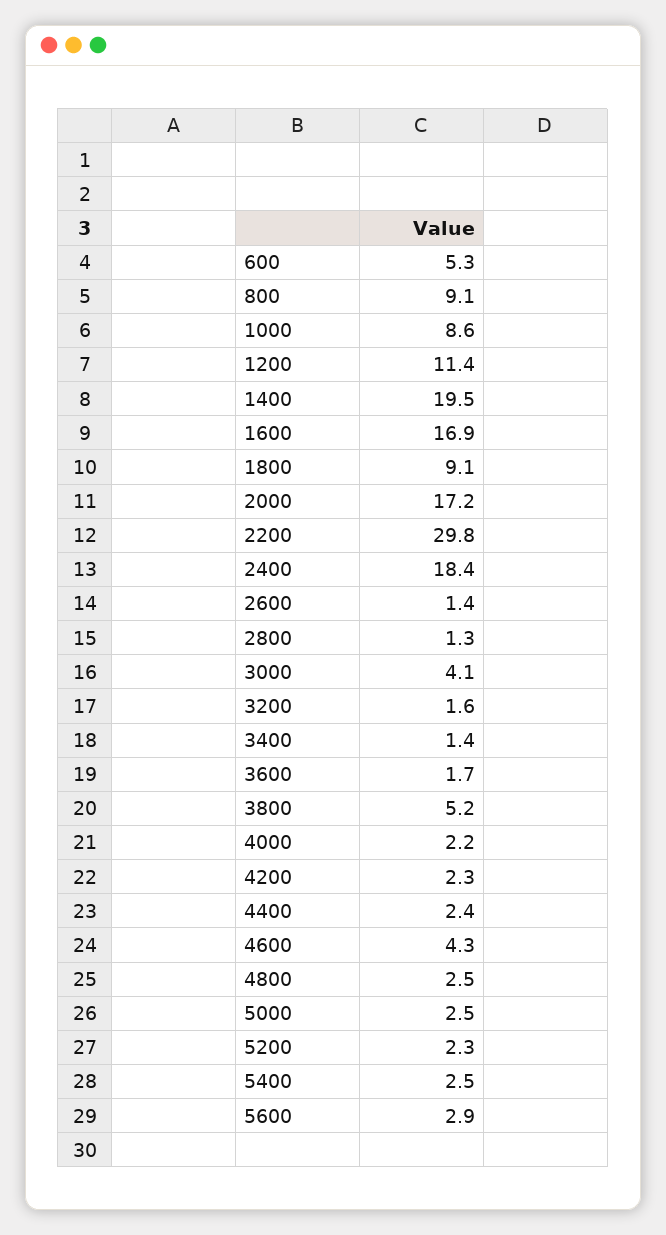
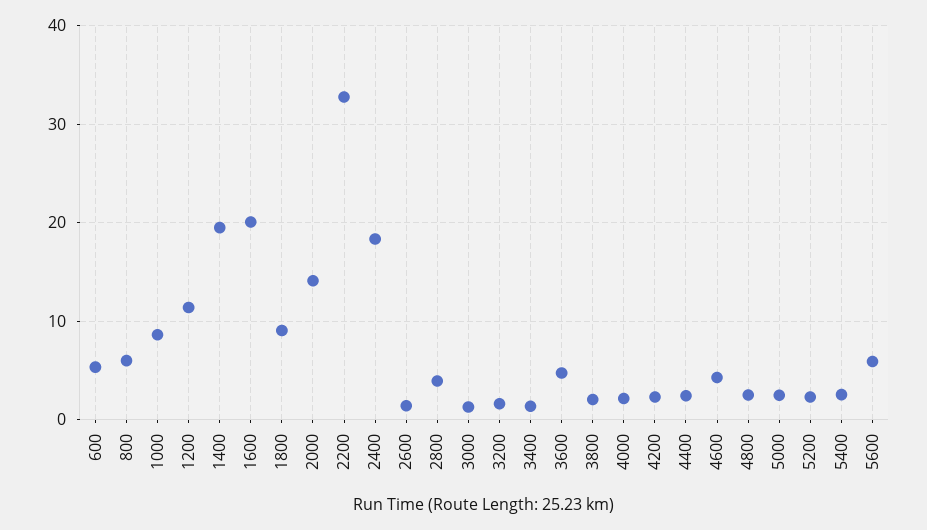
800: 9.1 -> 6
1600: 16.9 -> 20
2000: 17.2 -> 14
2200: 29.8 -> 33
2800: 1.3 -> 4
3000: 4.1 -> 1
3600: 1.7 -> 5
3800: 5.2 -> 2
5600: 2.9 -> 6

